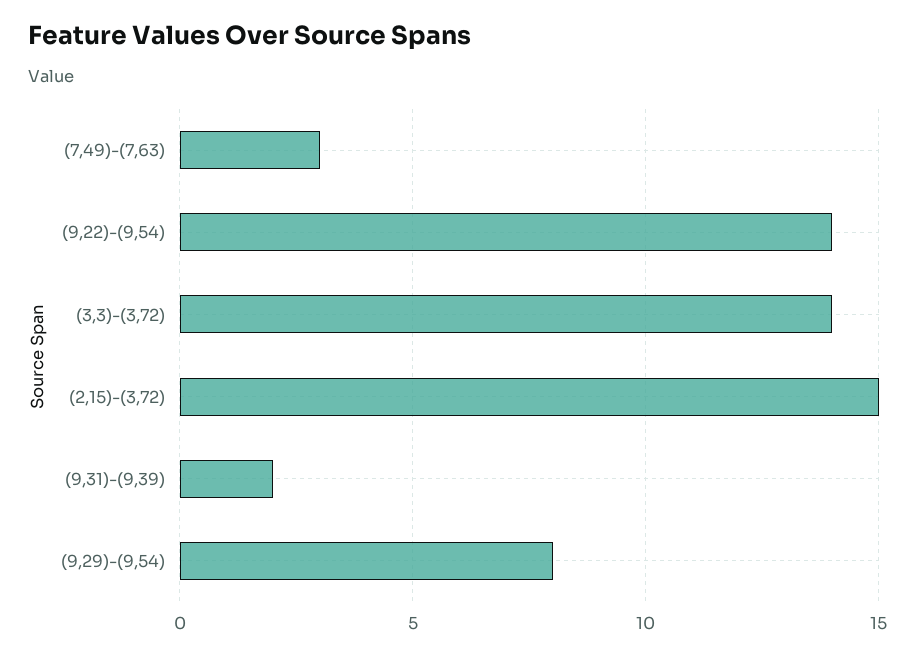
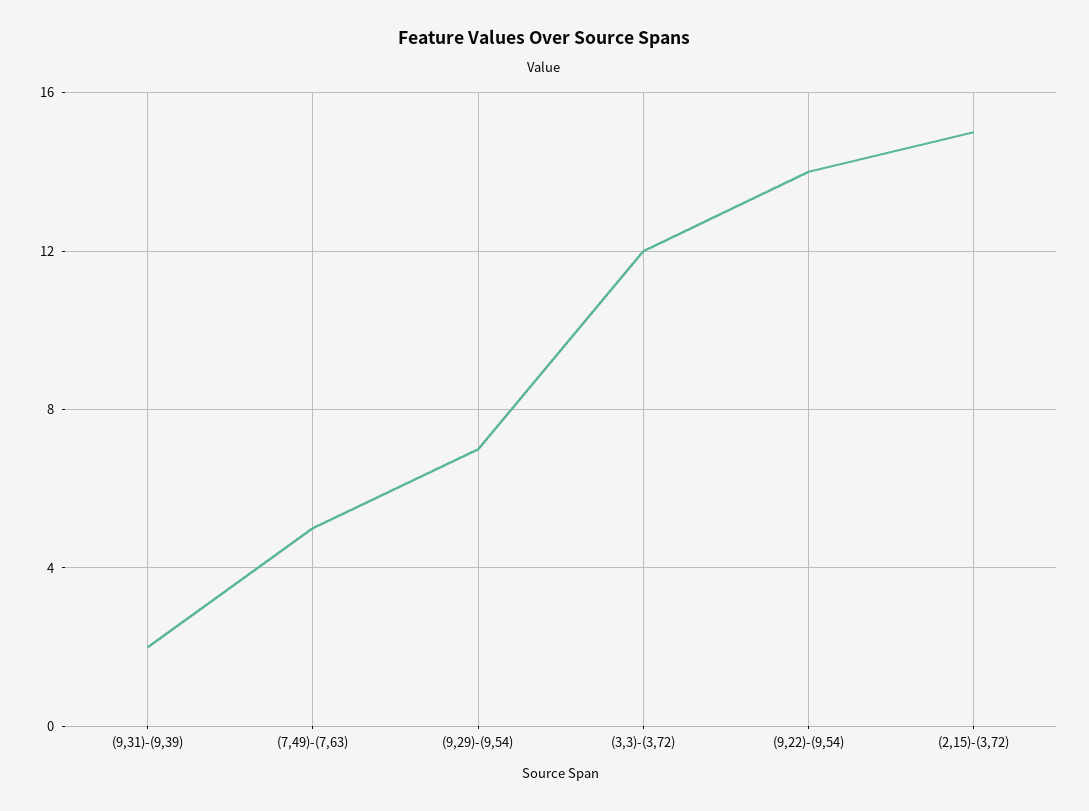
(7,49)-(7,63): 3 -> 5
(3,3)-(3,72): 14 -> 12
(9,29)-(9,54): 8 -> 7

